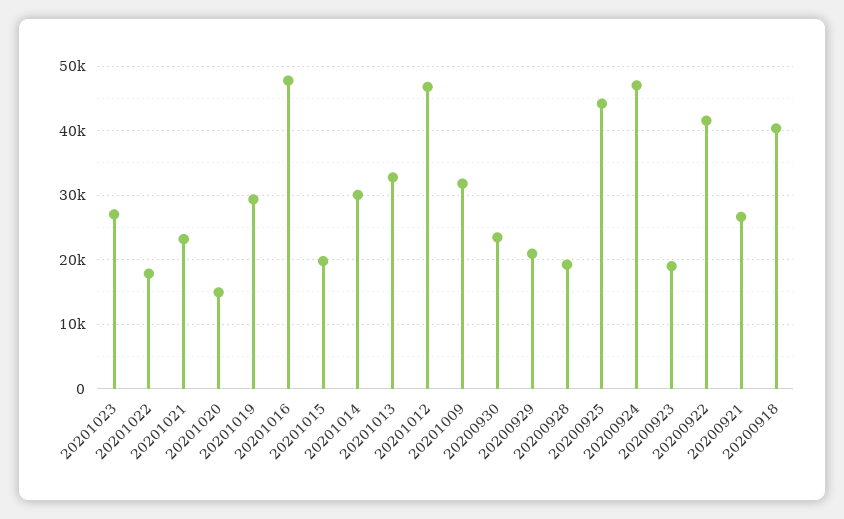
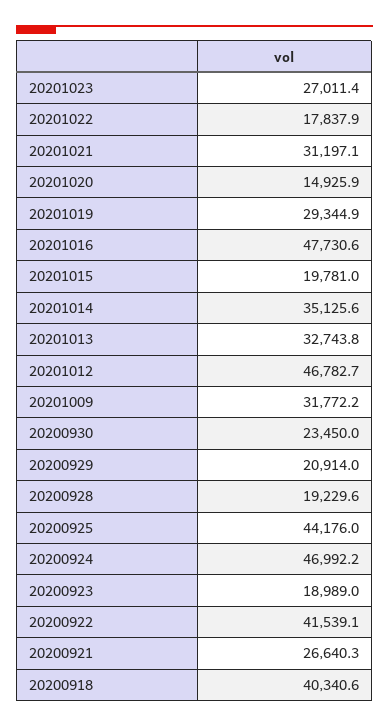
20201021: 23000 -> 31197.1
20201014: 30000 -> 35125.6

